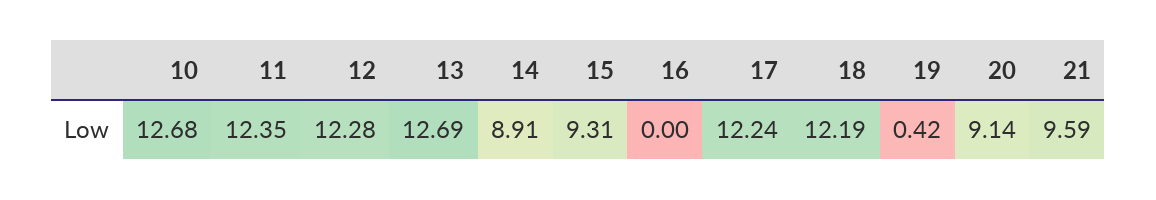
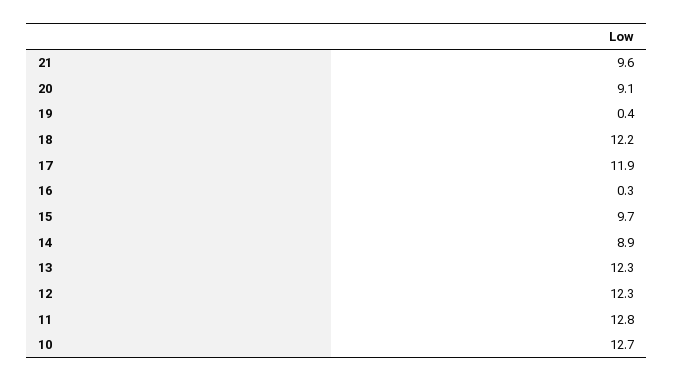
11: 12.35 -> 12.8
13: 12.69 -> 12.3
15: 9.31 -> 9.7
16: 0 -> 0.3
17: 12.24 -> 11.9

